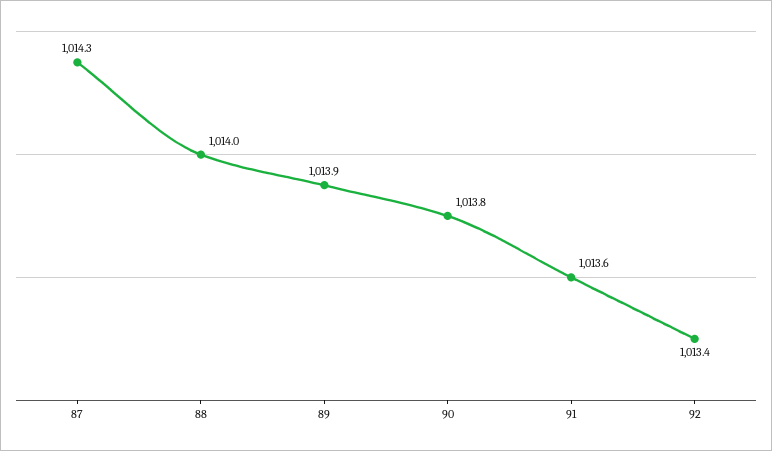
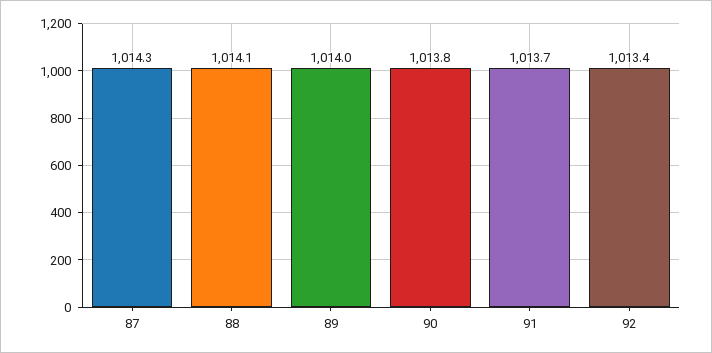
88: 1014 -> 1014.1
89: 1013.9 -> 1014
91: 1013.6 -> 1013.7

